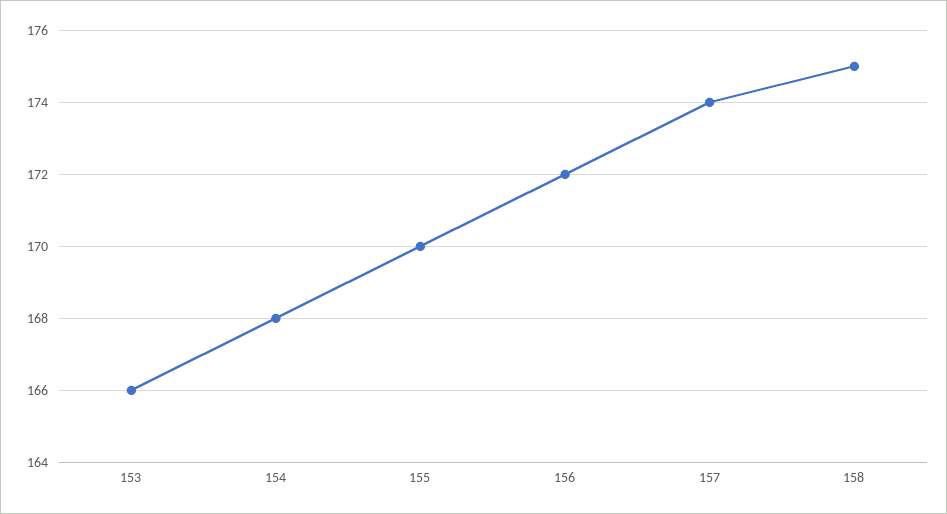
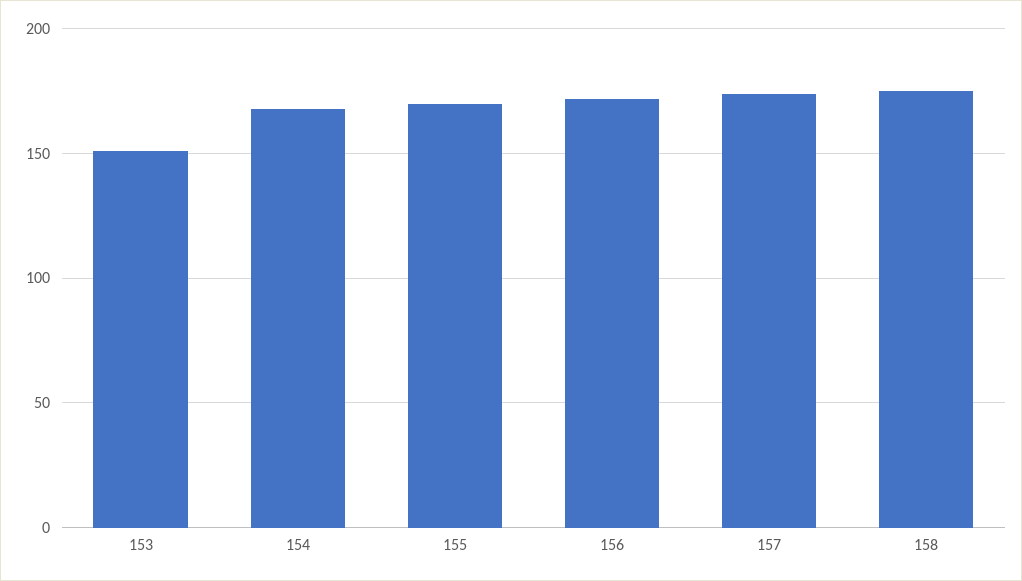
153: 166 -> 150

